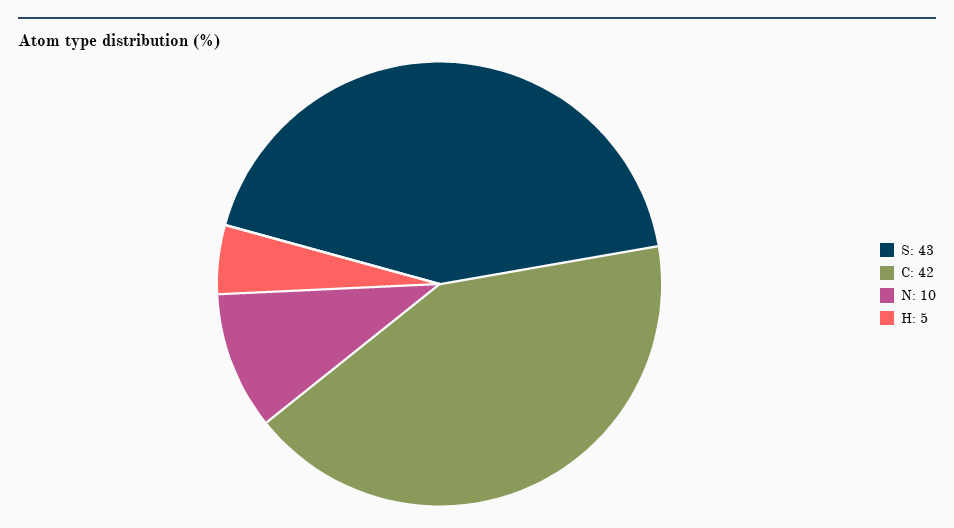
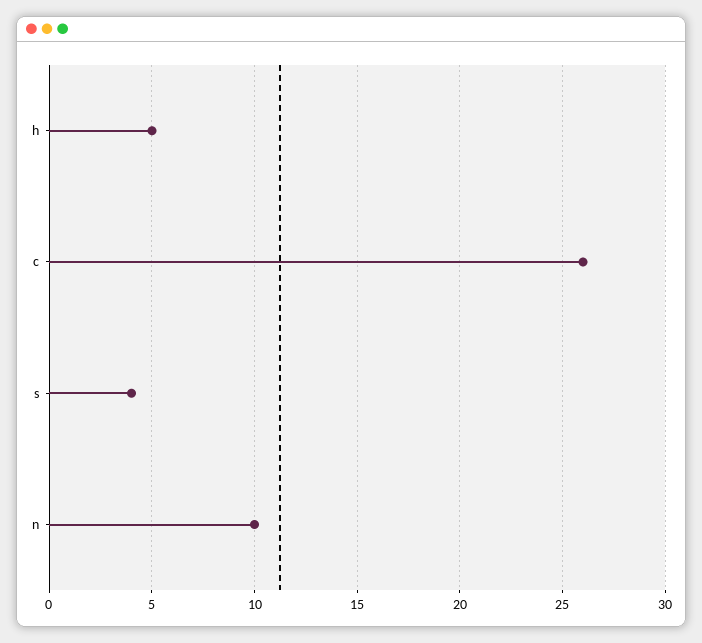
S: 43 -> 4
C: 42 -> 26

